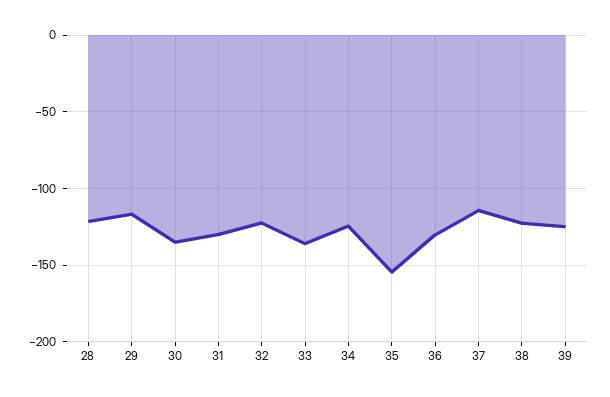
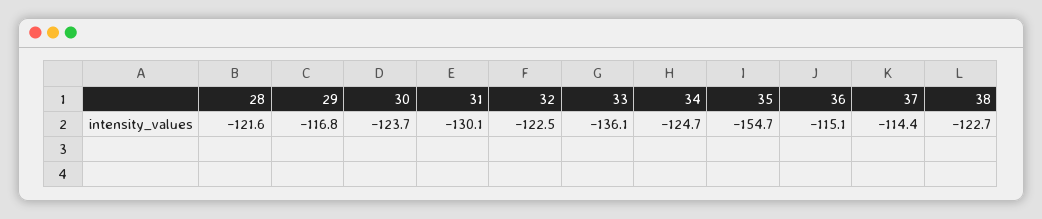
30: -135 -> -123.7
36: -130 -> -115.1
39: -125 -> none

